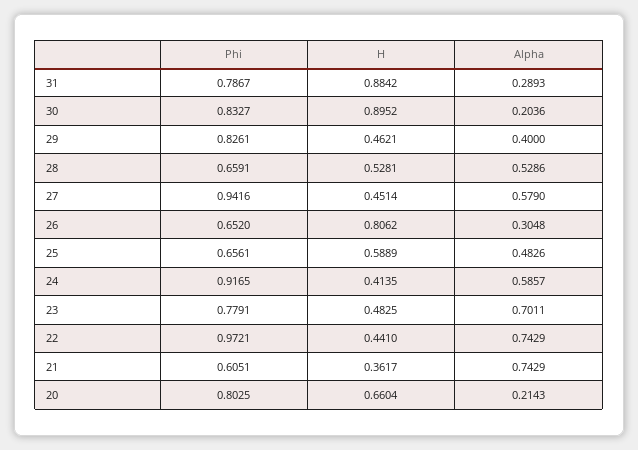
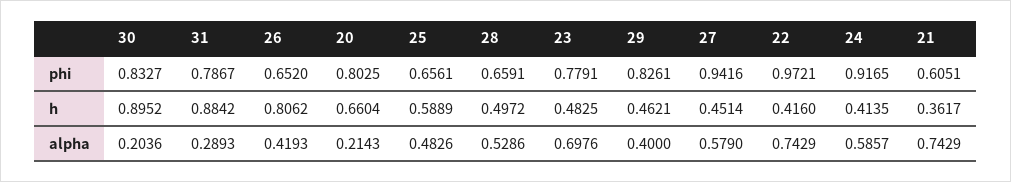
H, 28: 0.5281 -> 0.4972
Alpha, 26: 0.3048 -> 0.4193
Alpha, 23: 0.7011 -> 0.6976
H, 22: 0.441 -> 0.416

